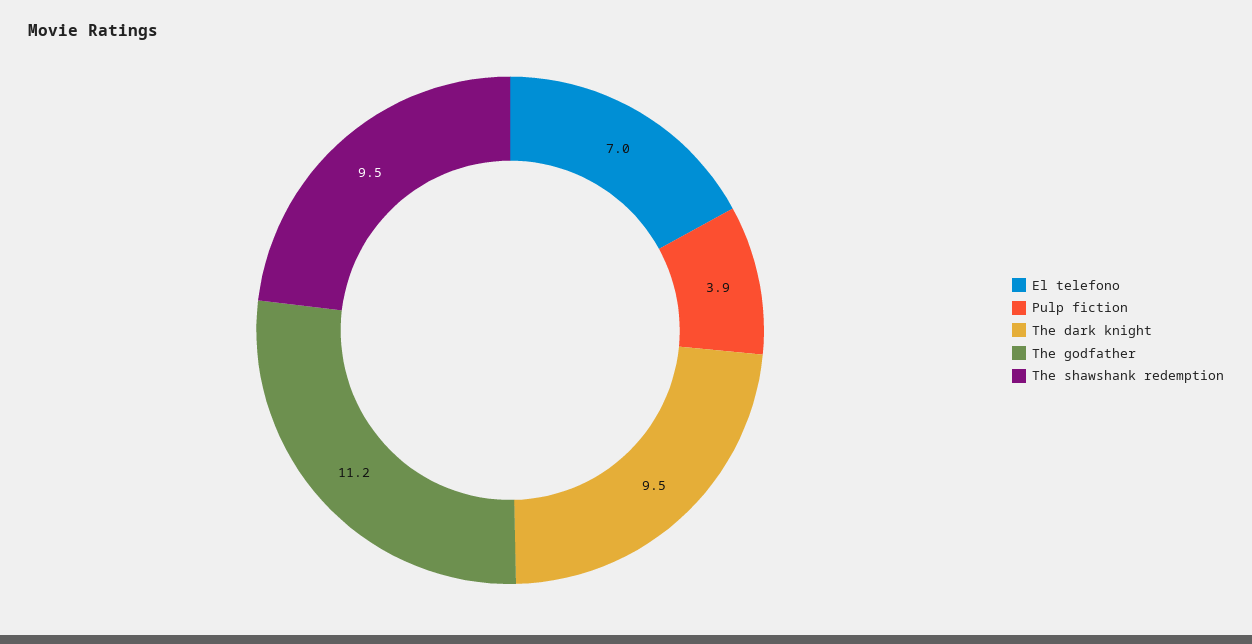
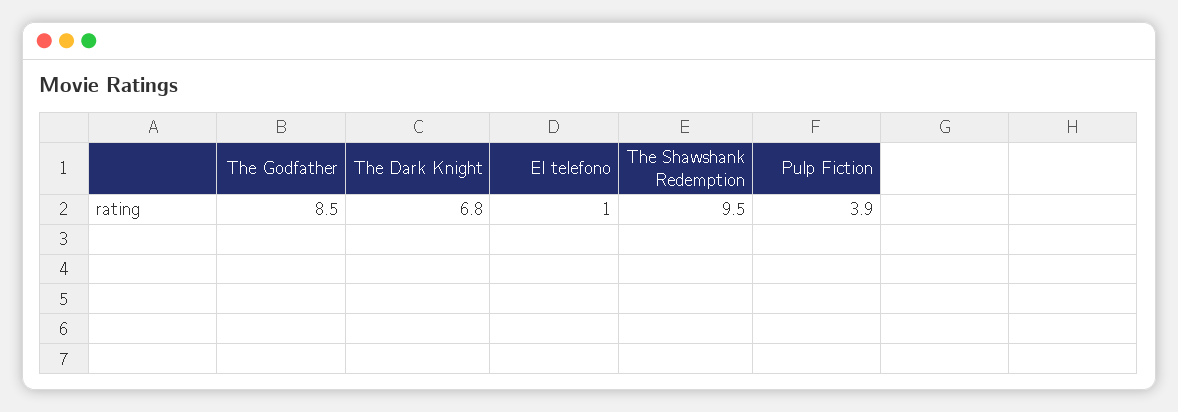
El telefono: 7 -> 1
The dark knight: 9.5 -> 6.8
The godfather: 11.2 -> 8.5

